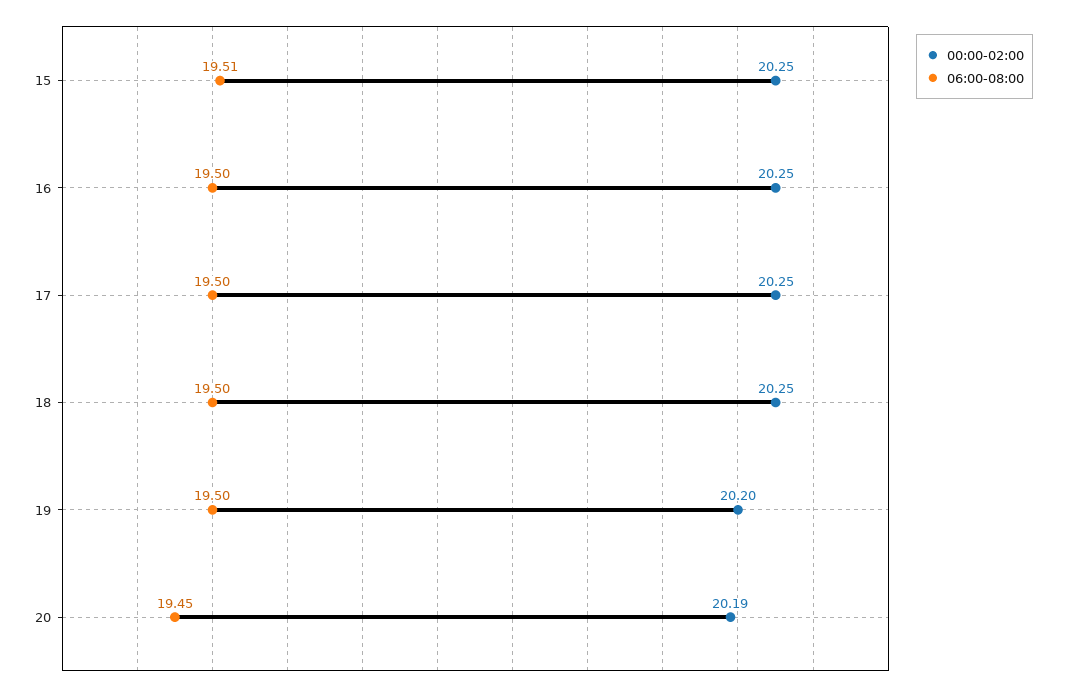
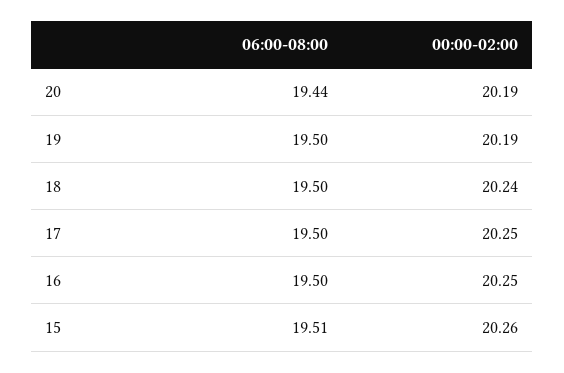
00:00-02:00, 15: 20.25 -> 20.26
00:00-02:00, 18: 20.25 -> 20.24
00:00-02:00, 19: 20.2 -> 20.19
06:00-08:00, 20: 19.45 -> 19.44

